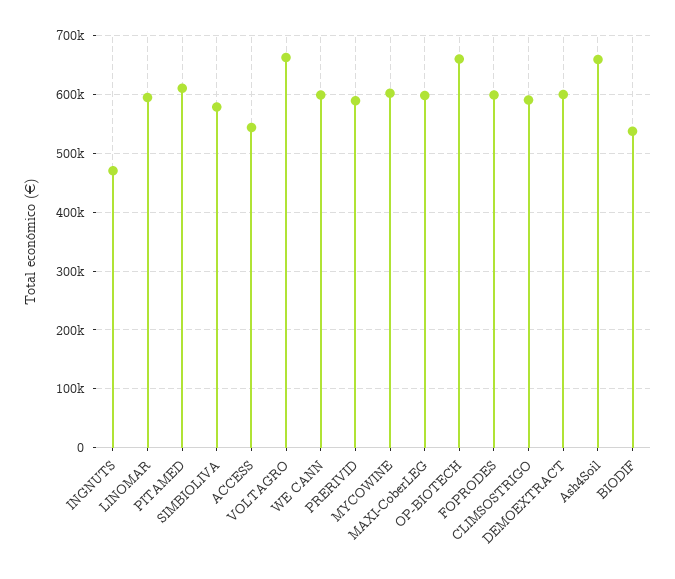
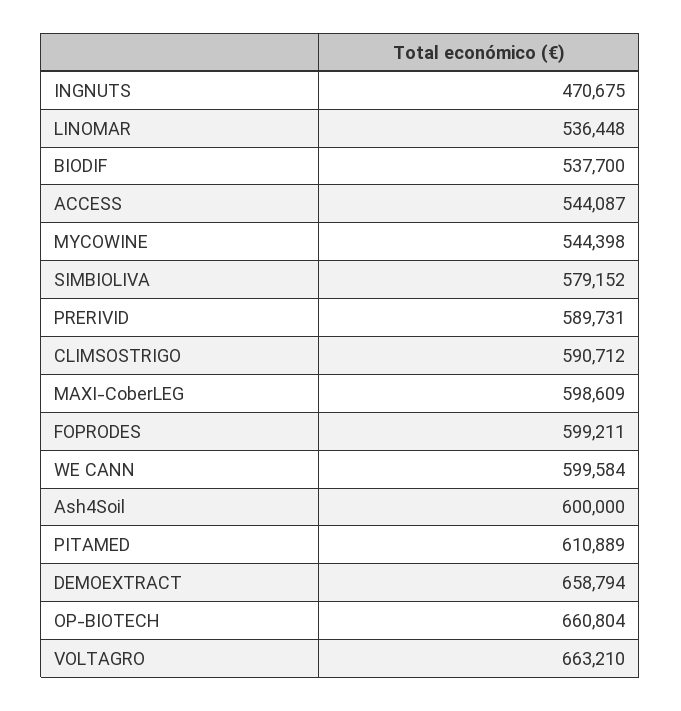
LINOMAR: 600000 -> 536448
MYCOWINE: 600000 -> 544398
DEMOEXTRACT: 600000 -> 658794
Ash4Soil: 660000 -> 600000

